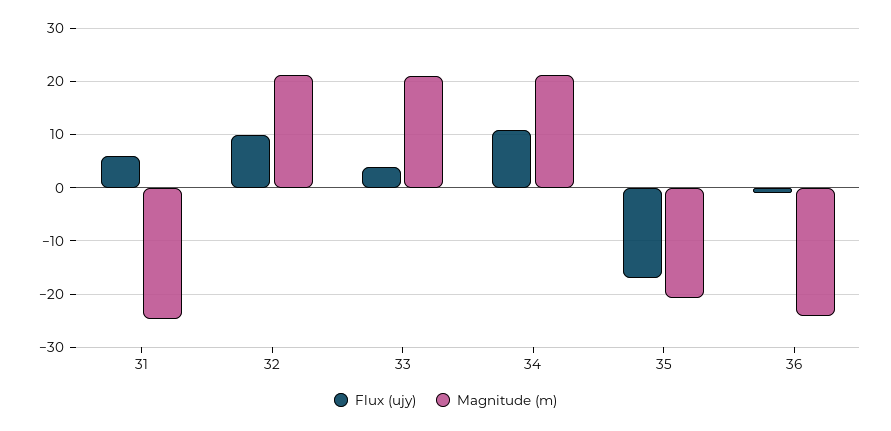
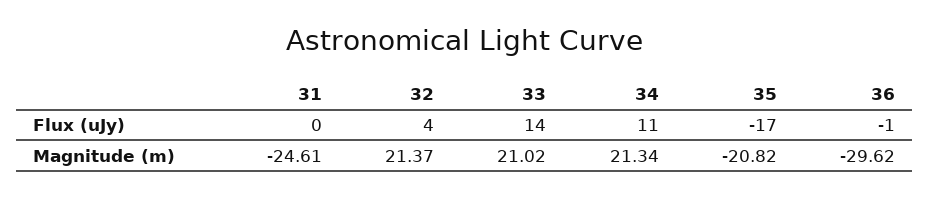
Flux (ujy), 31: 6 -> 0
Flux (ujy), 32: 10 -> 4
Flux (ujy), 33: 4 -> 14
Magnitude (m), 36: -24 -> -29.62

